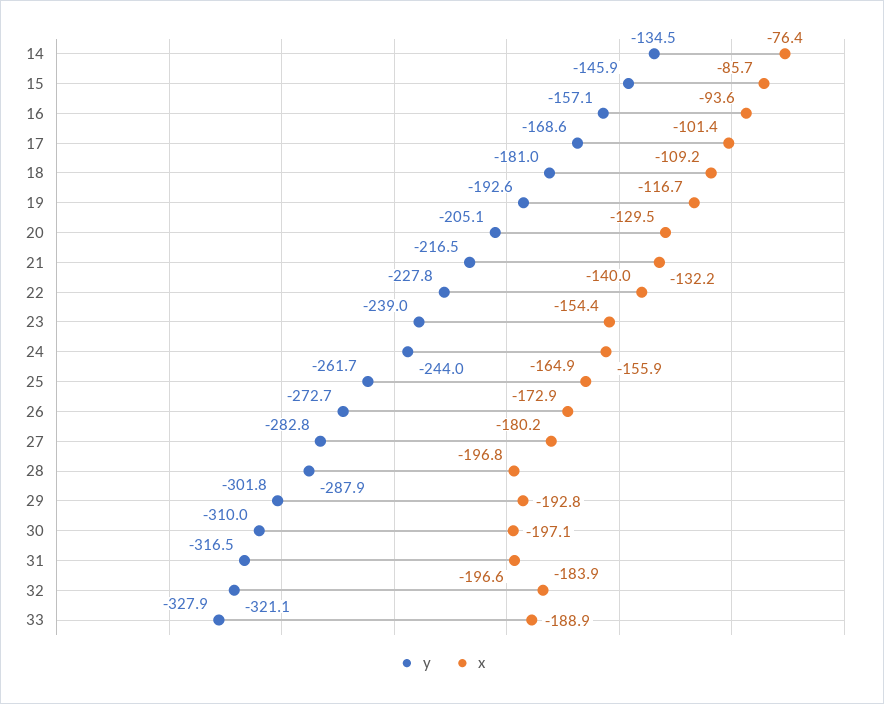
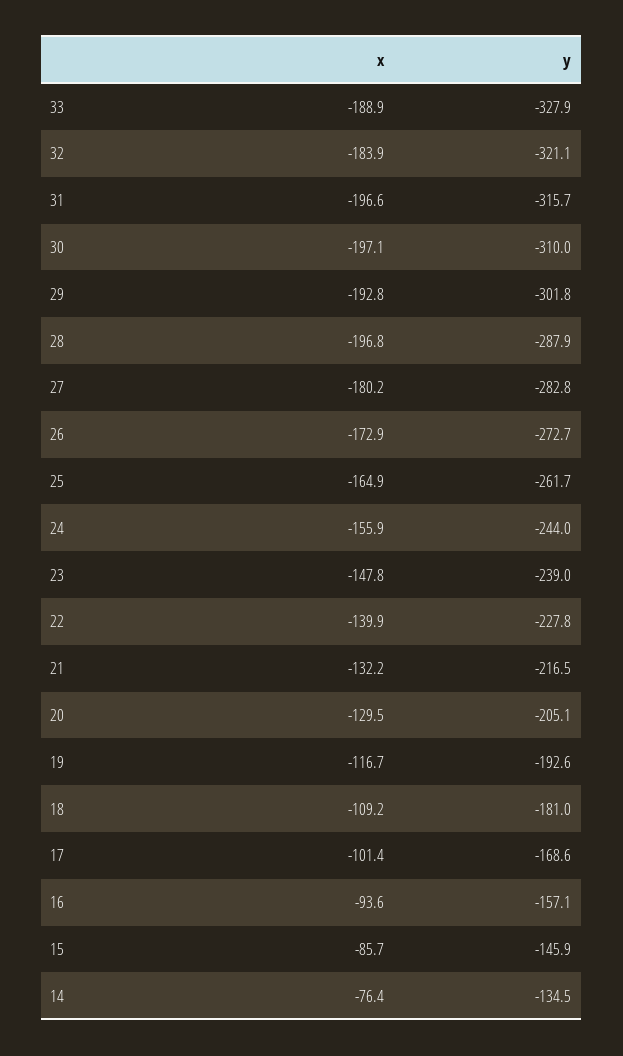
x, 22: -140 -> -139.9
x, 23: -154.4 -> -147.8
y, 31: -316.5 -> -315.7

